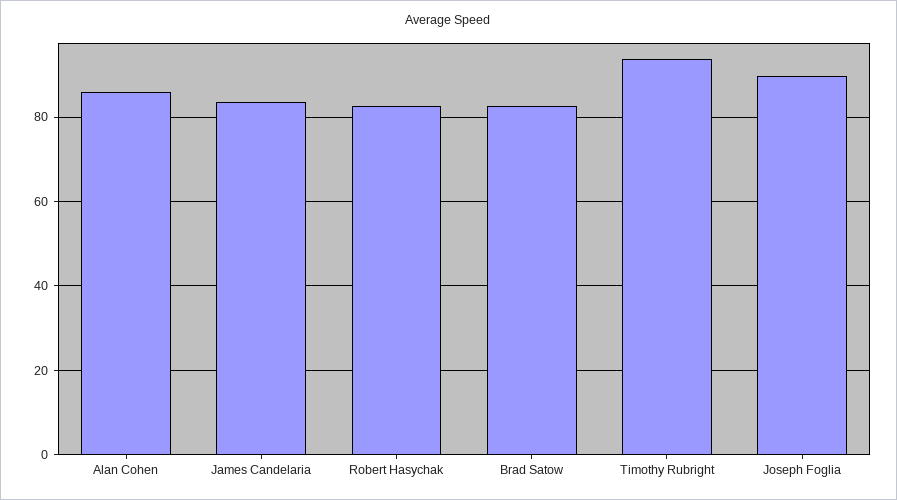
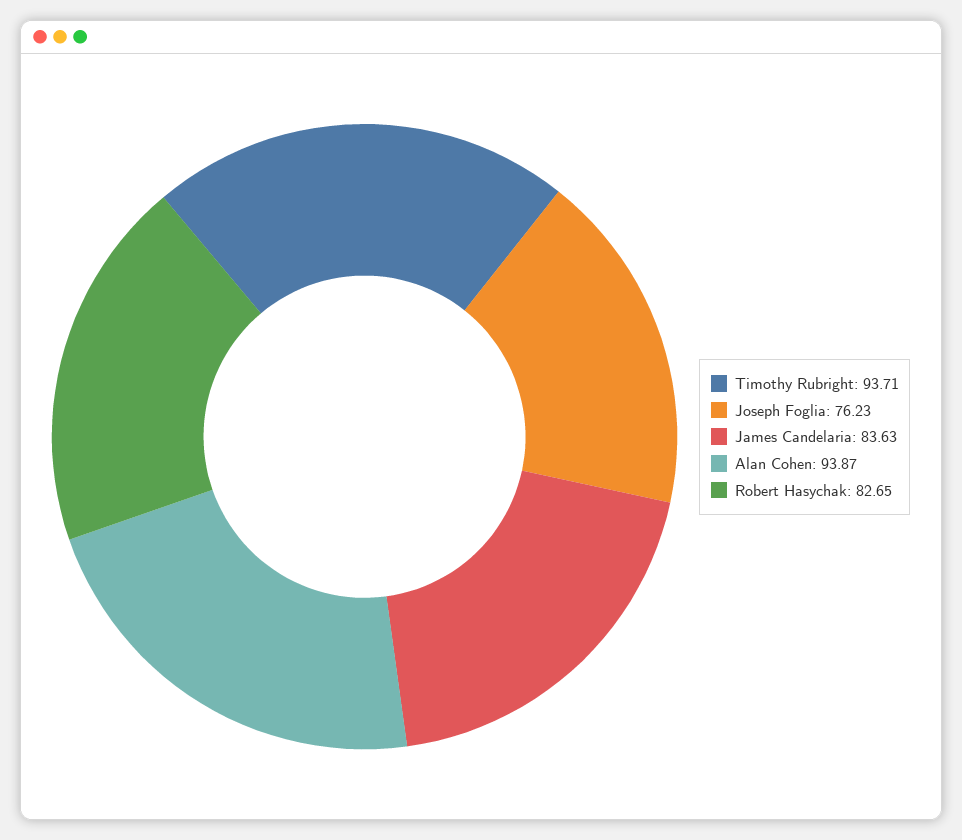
Alan Cohen: 86 -> 93.87
Brad Satow: 82 -> none
Joseph Foglia: 90 -> 76.23

